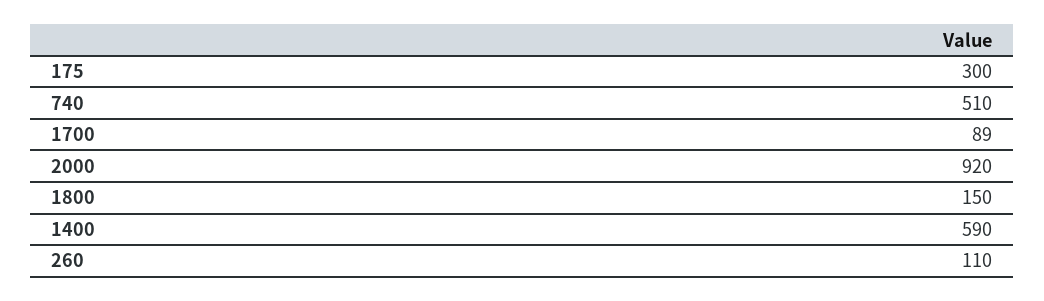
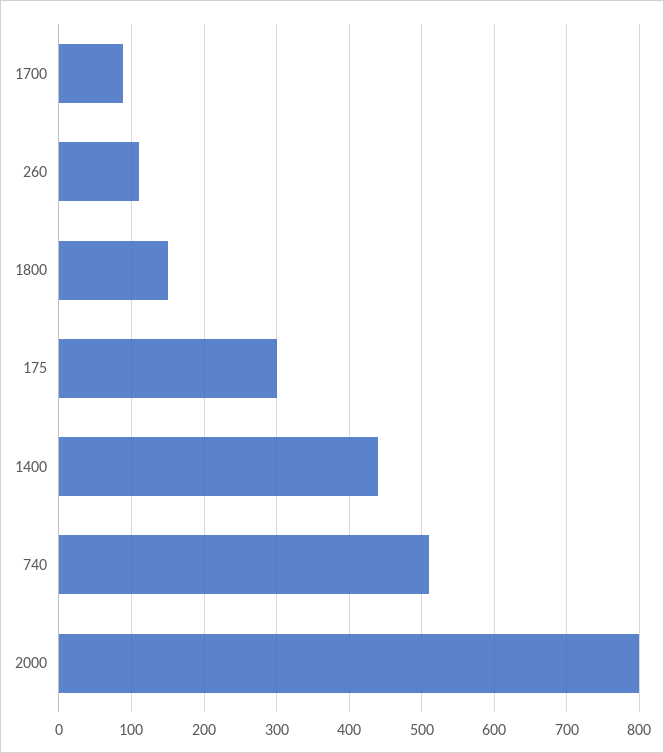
2000: 920 -> 800
1400: 590 -> 440

